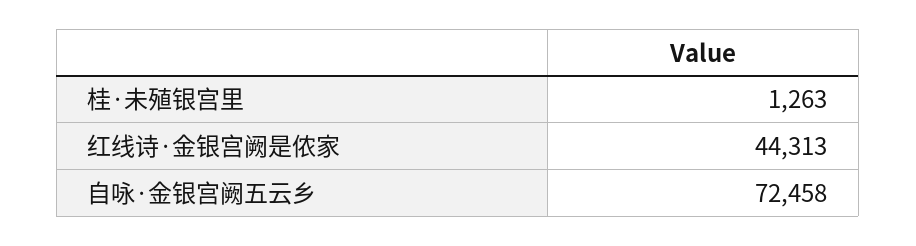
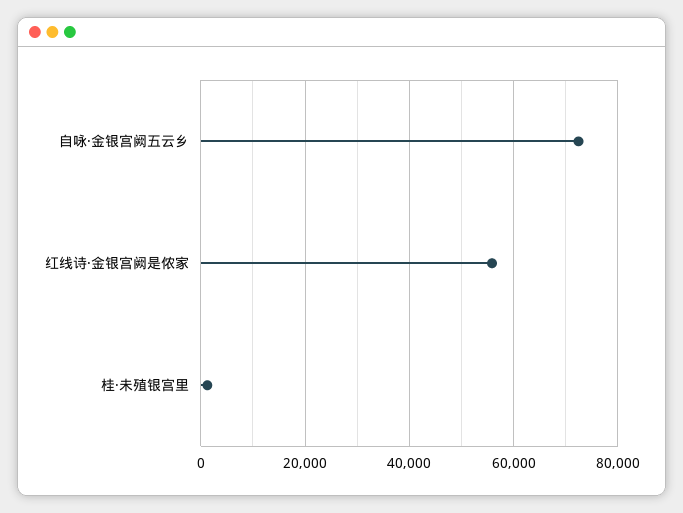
红线诗·金银宫阙是侬家: 44313 -> 56000

